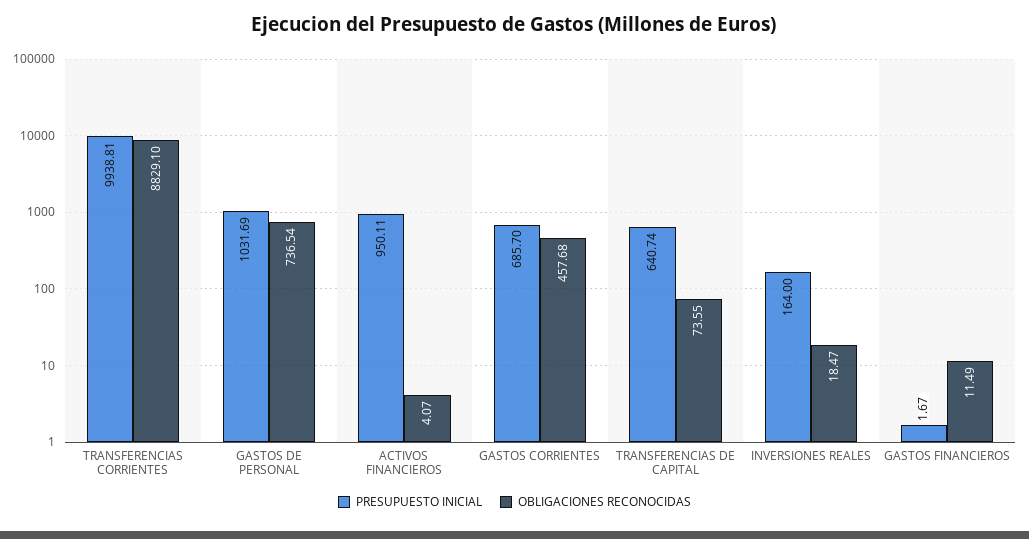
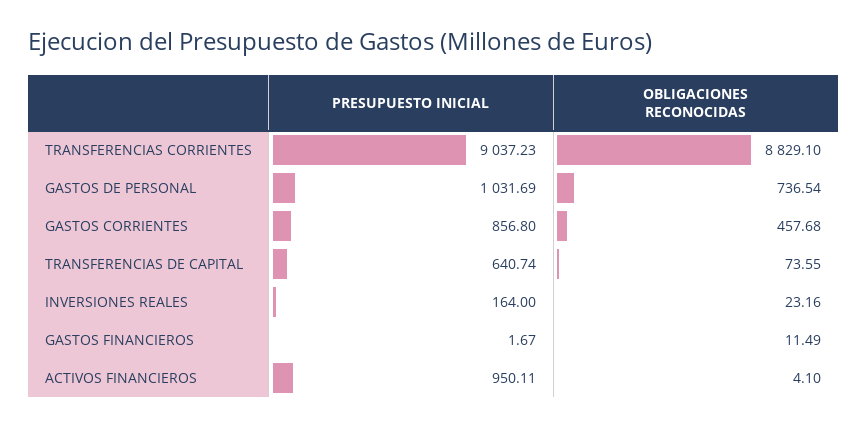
PRESUPUESTO INICIAL, TRANSFERENCIAS CORRIENTES: 9938.81 -> 9037.23
OBLIGACIONES RECONOCIDAS, ACTIVOS FINANCIEROS: 4.07 -> 4.1
PRESUPUESTO INICIAL, GASTOS CORRIENTES: 685.7 -> 856.8
OBLIGACIONES RECONOCIDAS, INVERSIONES REALES: 18.47 -> 23.16

